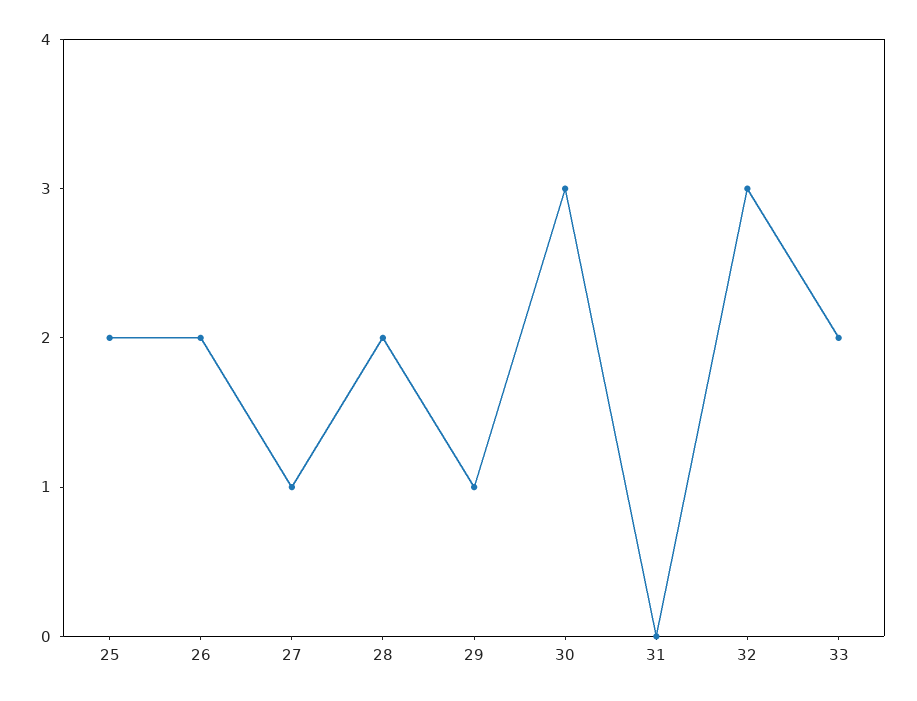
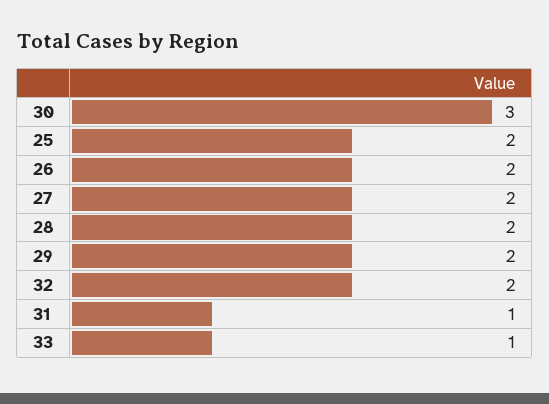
27: 1 -> 2
29: 1 -> 2
31: 0 -> 1
32: 3 -> 2
33: 2 -> 1

